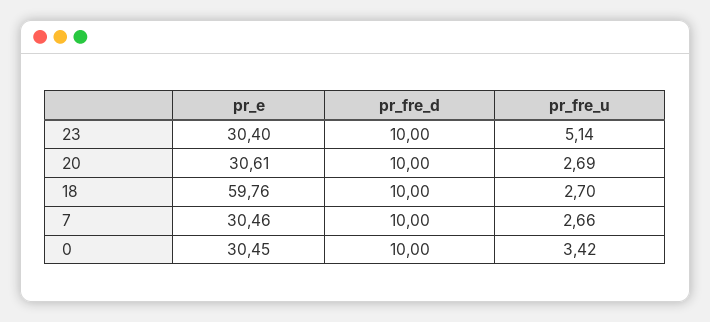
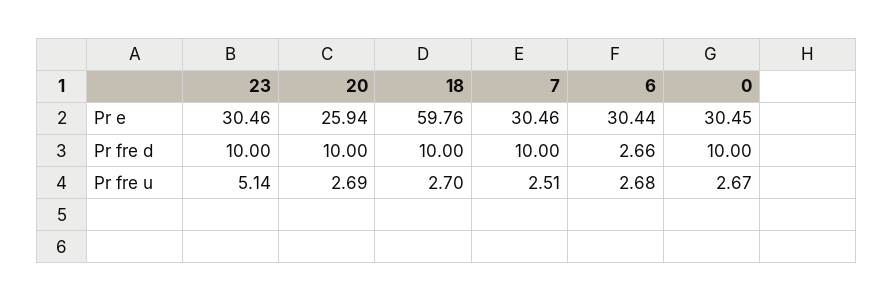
pr_e, 23: 30.4 -> 30.46
pr_e, 20: 30.61 -> 25.94
pr_fre_u, 7: 2.66 -> 2.51
pr_fre_u, 0: 3.42 -> 2.67
pr_e, 6: none -> 30.44
pr_fre_d, 6: none -> 2.66
pr_fre_u, 6: none -> 2.68

